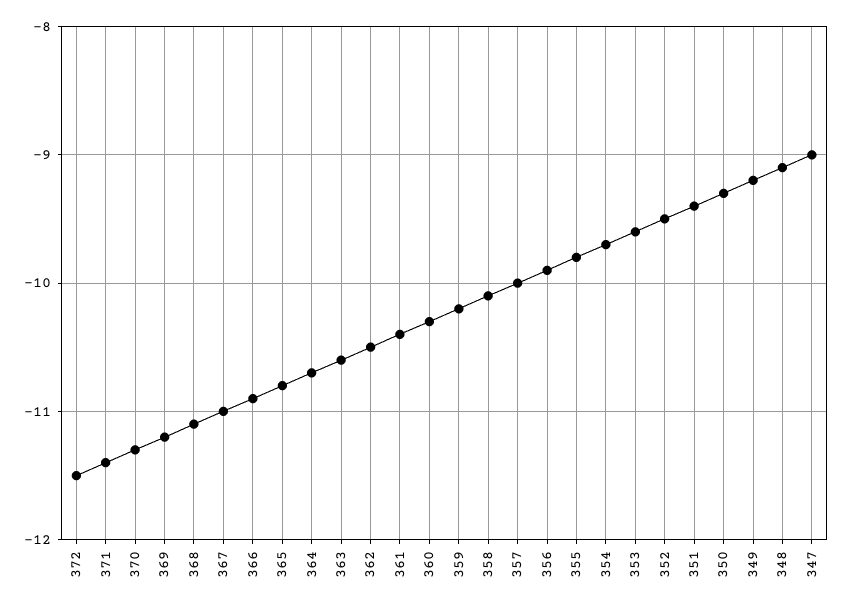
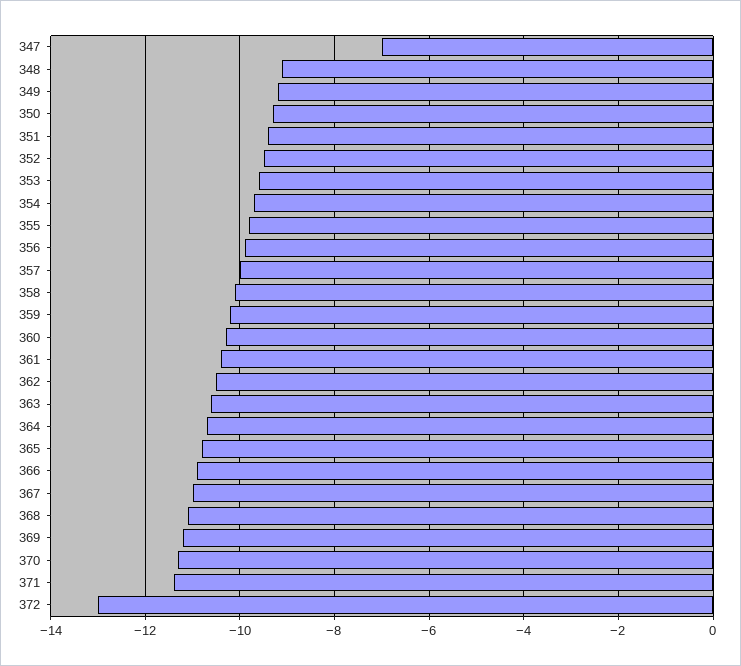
372: -11.5 -> -13
347: -9 -> -7

